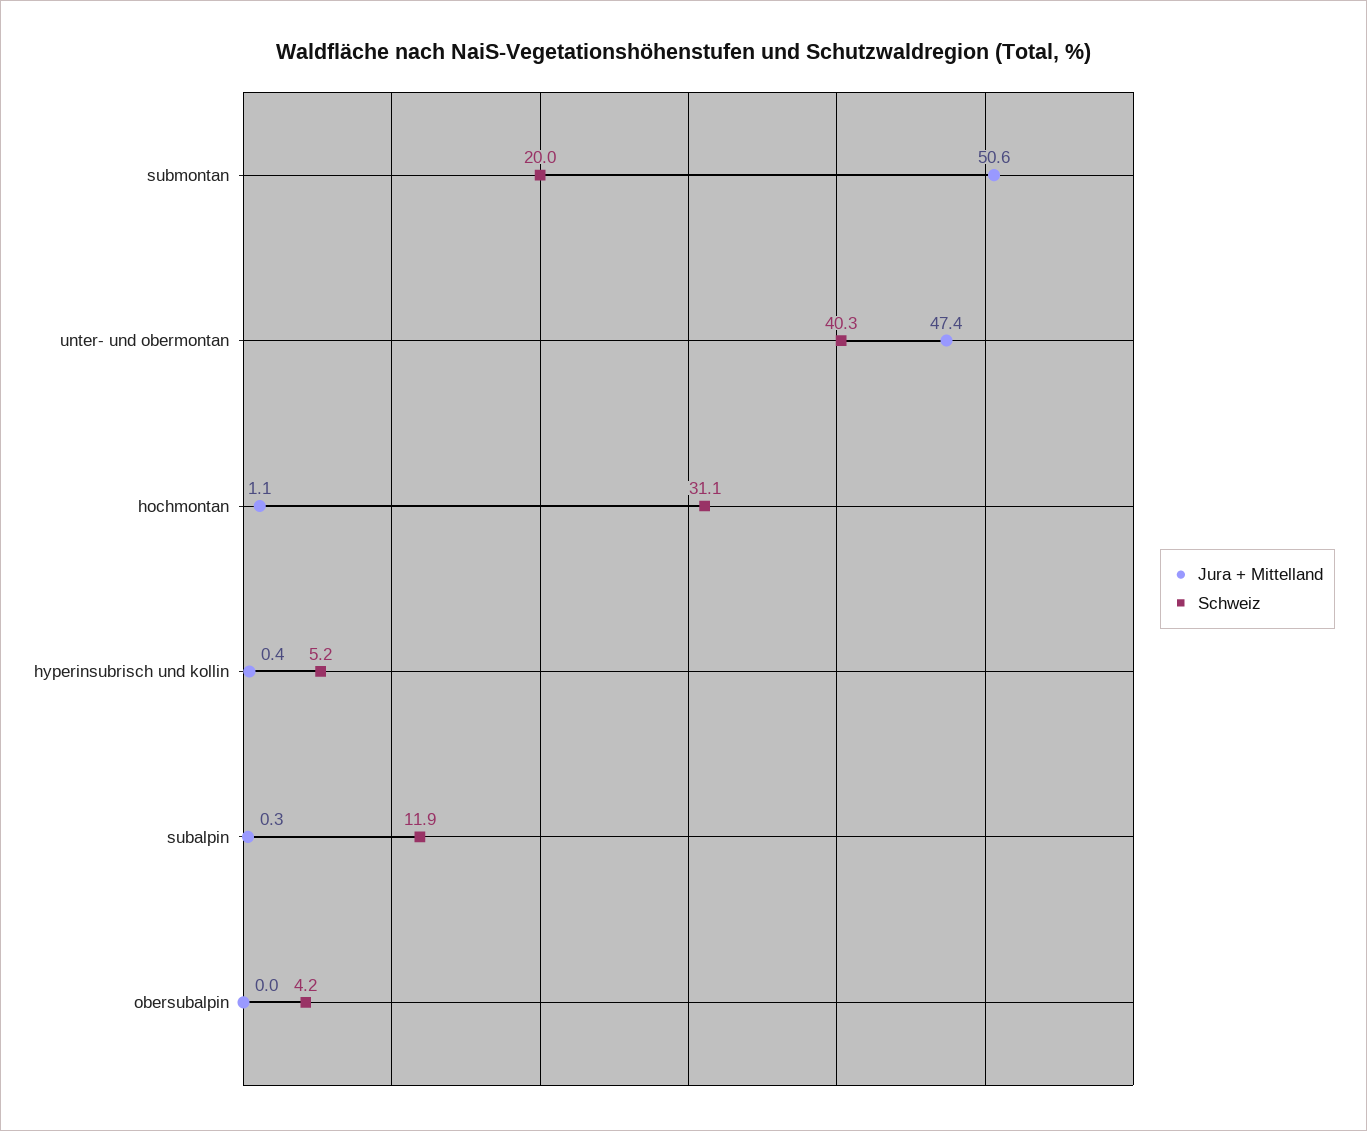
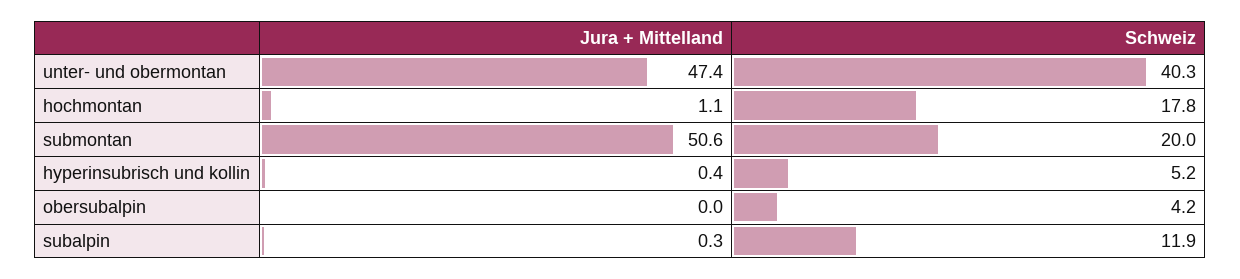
Schweiz, hochmontan: 31.1 -> 17.8

